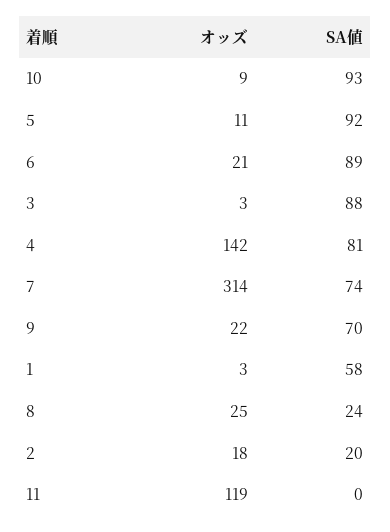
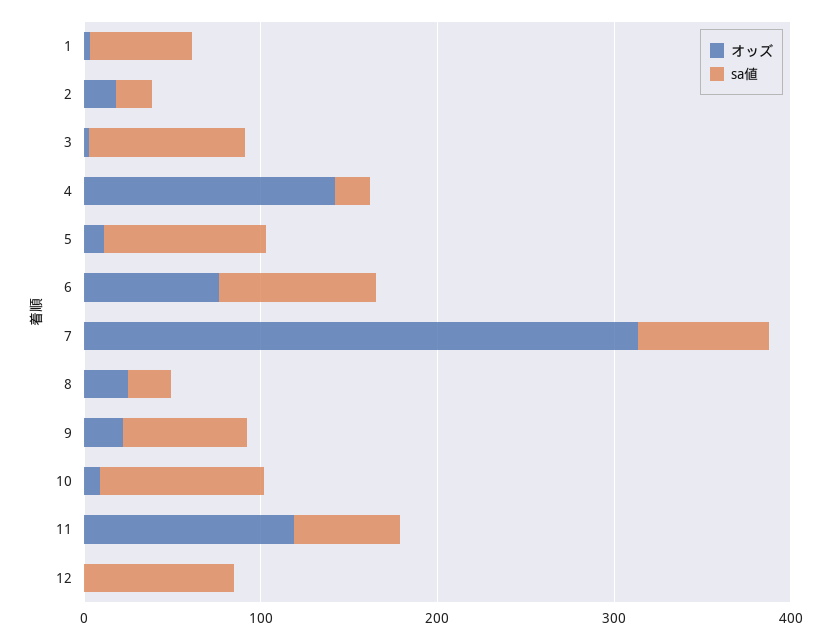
オッズ, 6: 21 -> 80
SA値, 4: 81 -> 20
SA値, 11: 0 -> 60
オッズ, 12: none -> 0
SA値, 12: none -> 80

